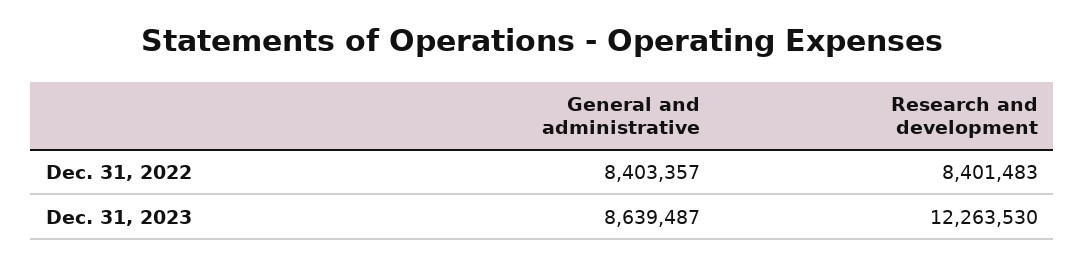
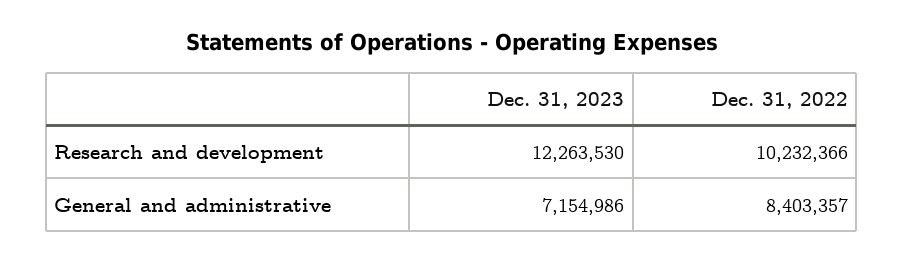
Research and development, Dec. 31, 2022: 8401483 -> 10232366
General and administrative, Dec. 31, 2023: 8639487 -> 7154986

